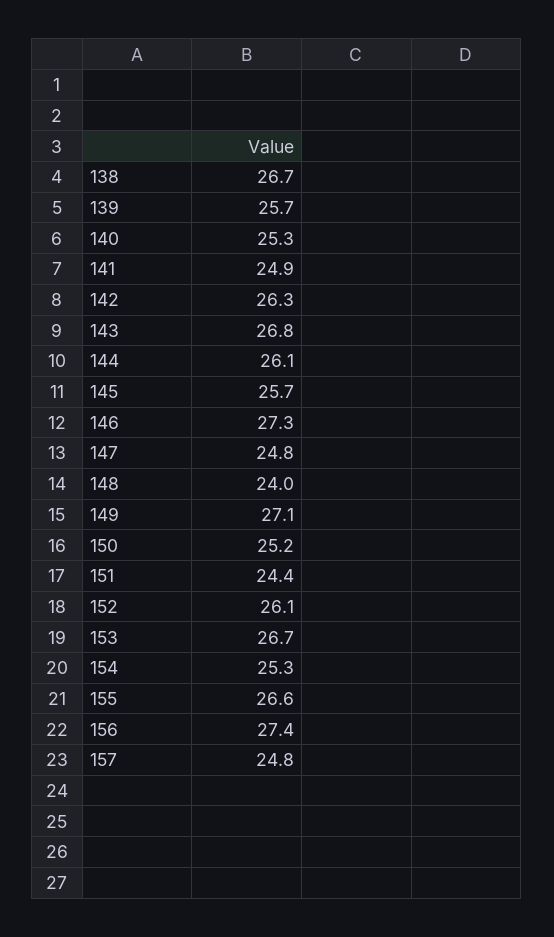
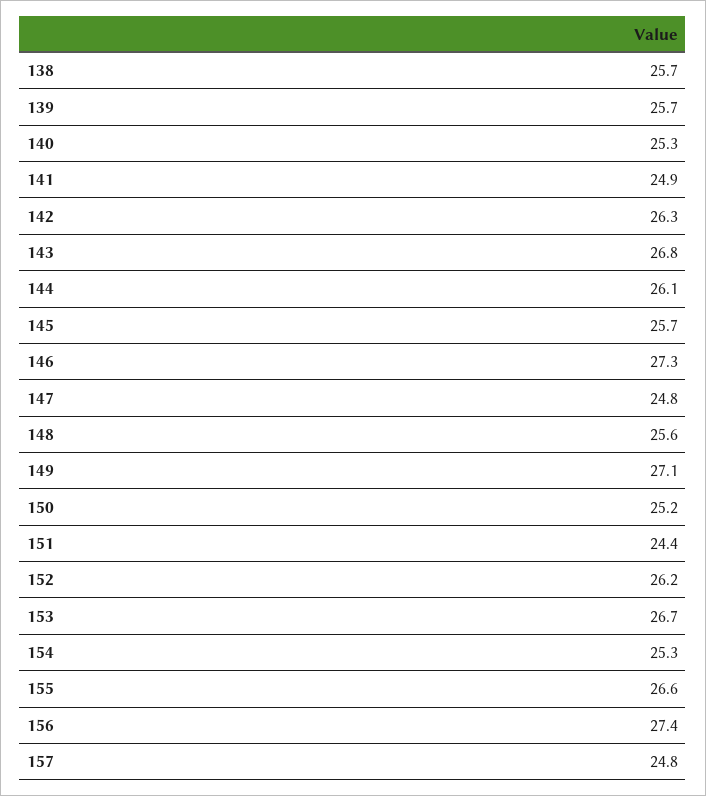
138: 26.7 -> 25.7
148: 24 -> 25.6
152: 26.1 -> 26.2

